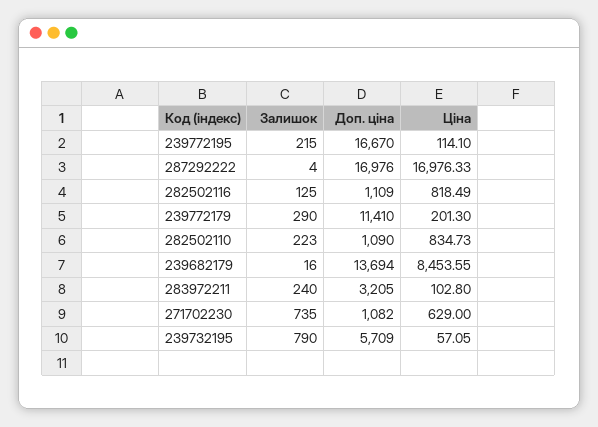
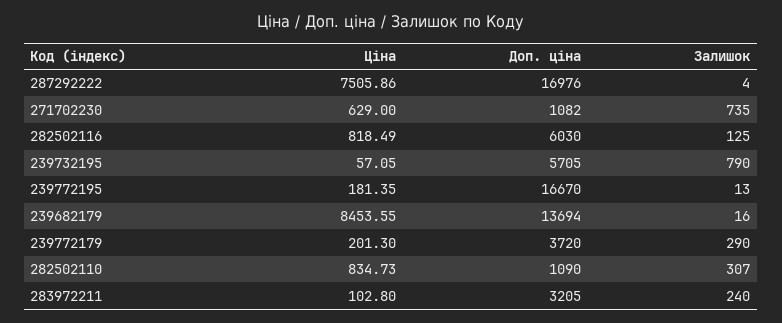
Залишок, 239772195: 215 -> 13
Ціна, 239772195: 114.1 -> 181.35
Ціна, 287292222: 16976.33 -> 7505.86
Доп. ціна, 282502116: 1109 -> 6030
Доп. ціна, 239772179: 11410 -> 3720
Залишок, 282502110: 223 -> 307
Доп. ціна, 239732195: 5709 -> 5705

